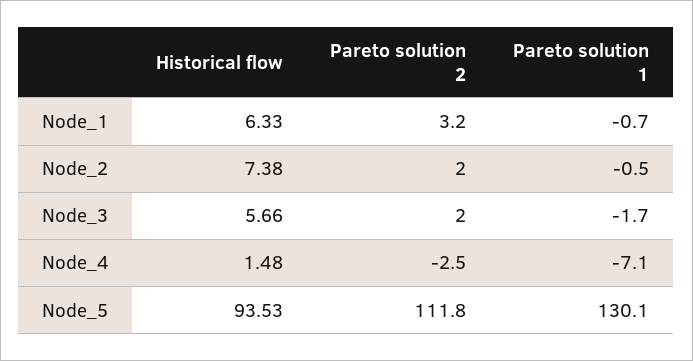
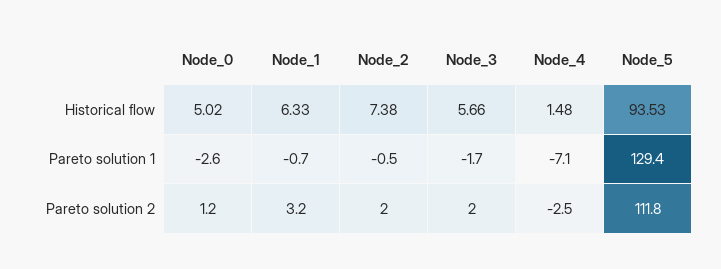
Pareto solution 1, Node_5: 130.1 -> 129.4
Historical flow, Node_0: none -> 5.02
Pareto solution 1, Node_0: none -> -2.6
Pareto solution 2, Node_0: none -> 1.2

